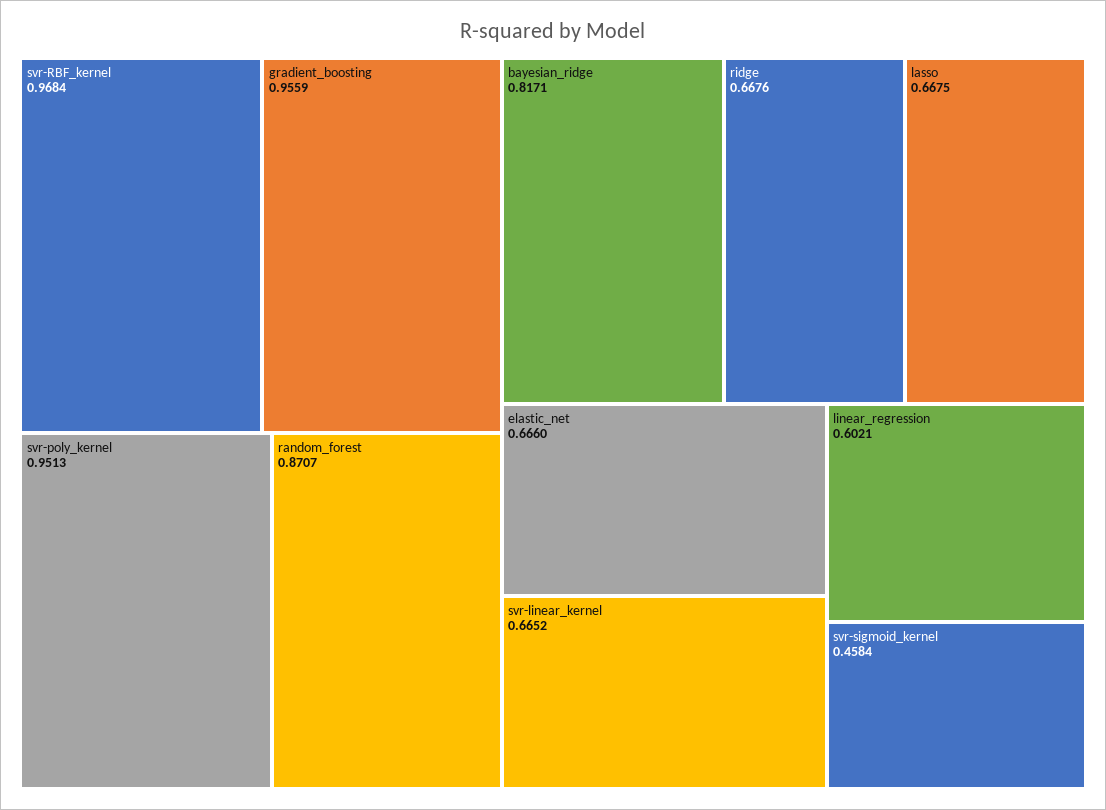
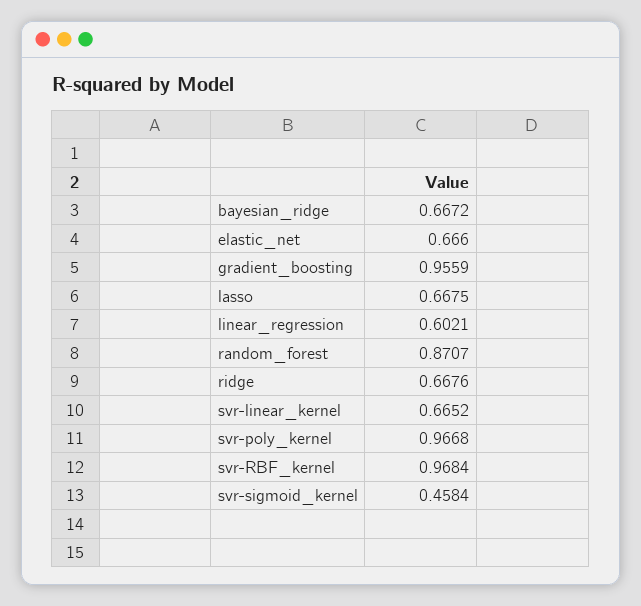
svr-poly_kernel: 0.9513 -> 0.9668
bayesian_ridge: 0.8171 -> 0.6672

